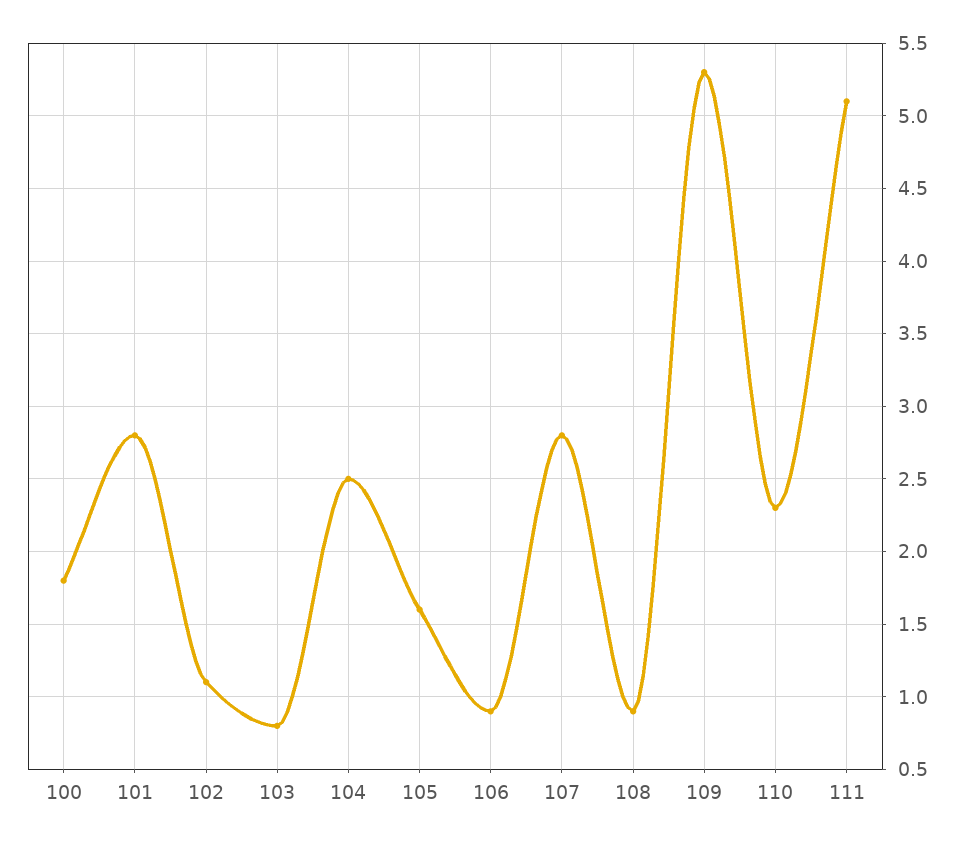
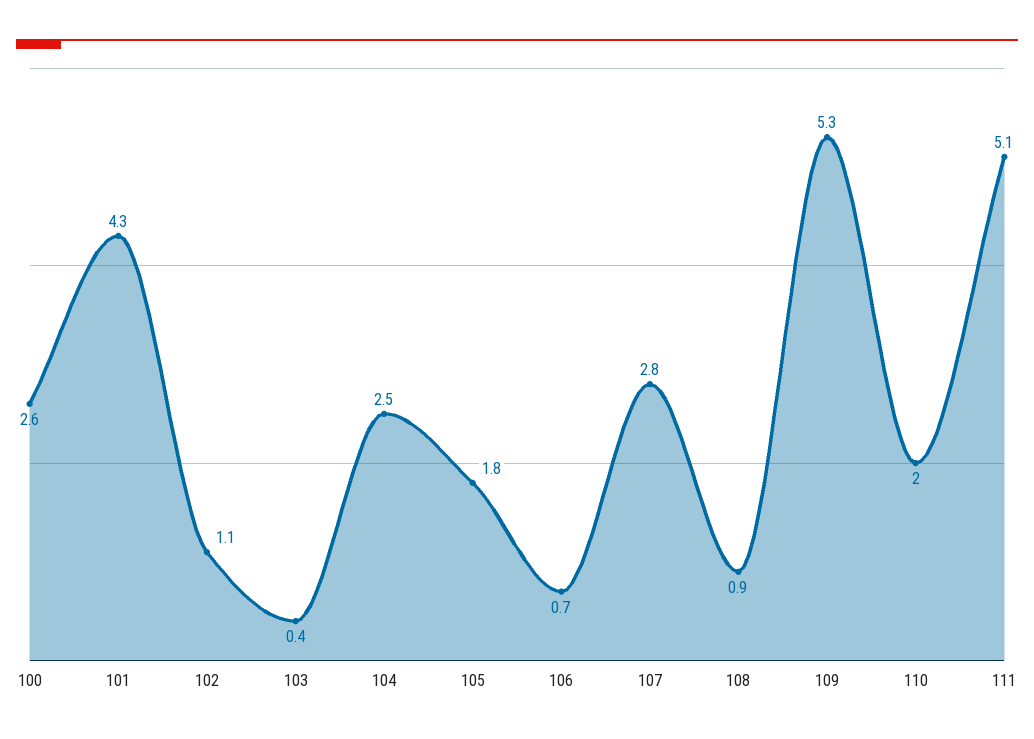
100: 1.8 -> 2.6
101: 2.8 -> 4.3
103: 0.8 -> 0.4
105: 1.6 -> 1.8
106: 0.9 -> 0.7
110: 2.3 -> 2

